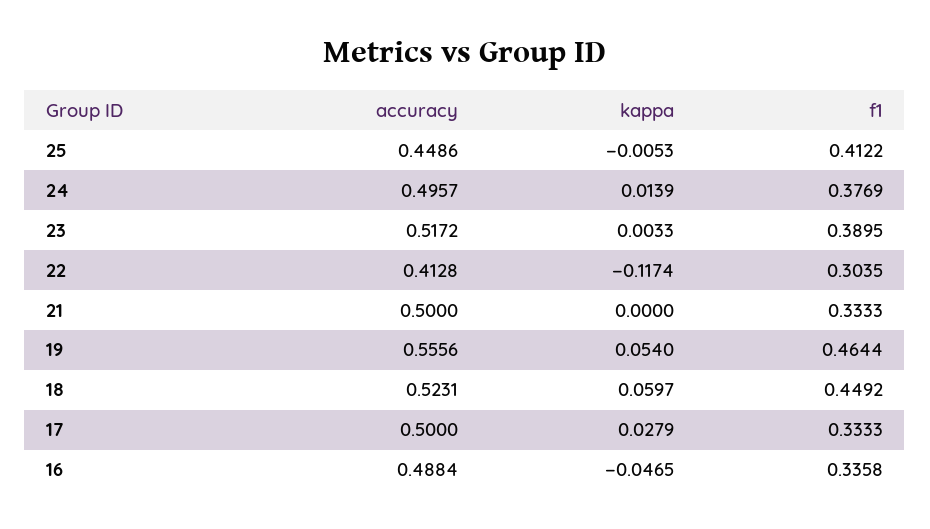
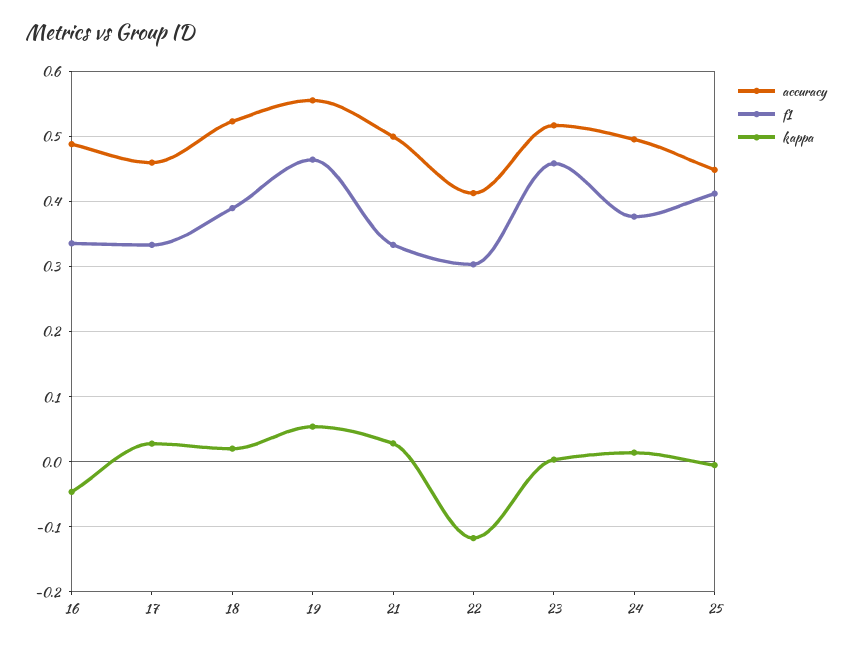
f1, 23: 0.3895 -> 0.46
kappa, 21: 0 -> 0.03
kappa, 18: 0.0597 -> 0.02
f1, 18: 0.4492 -> 0.39
accuracy, 17: 0.5 -> 0.46

